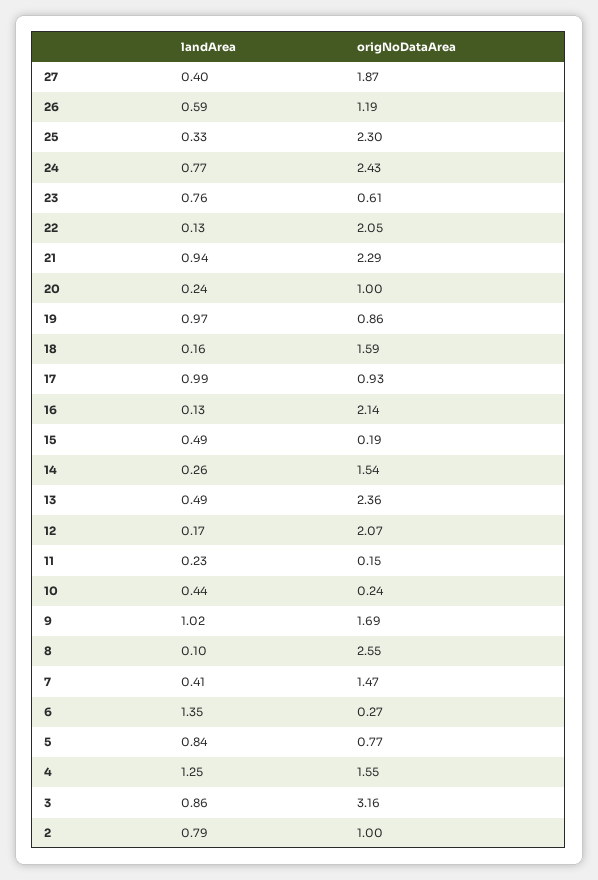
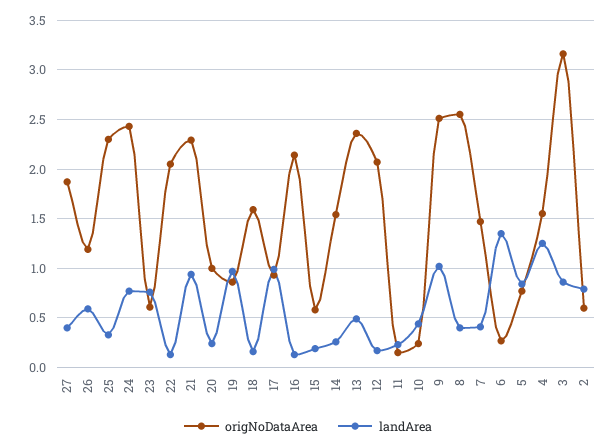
landArea, 15: 0.49 -> 0.2
origNoDataArea, 15: 0.19 -> 0.6
origNoDataArea, 9: 1.69 -> 2.5
landArea, 8: 0.1 -> 0.4
origNoDataArea, 2: 1 -> 0.6

